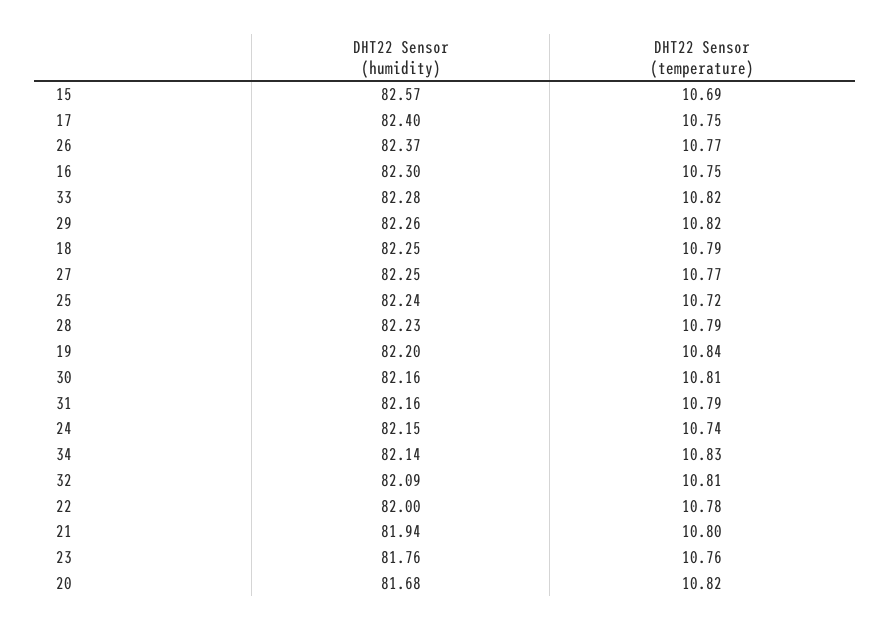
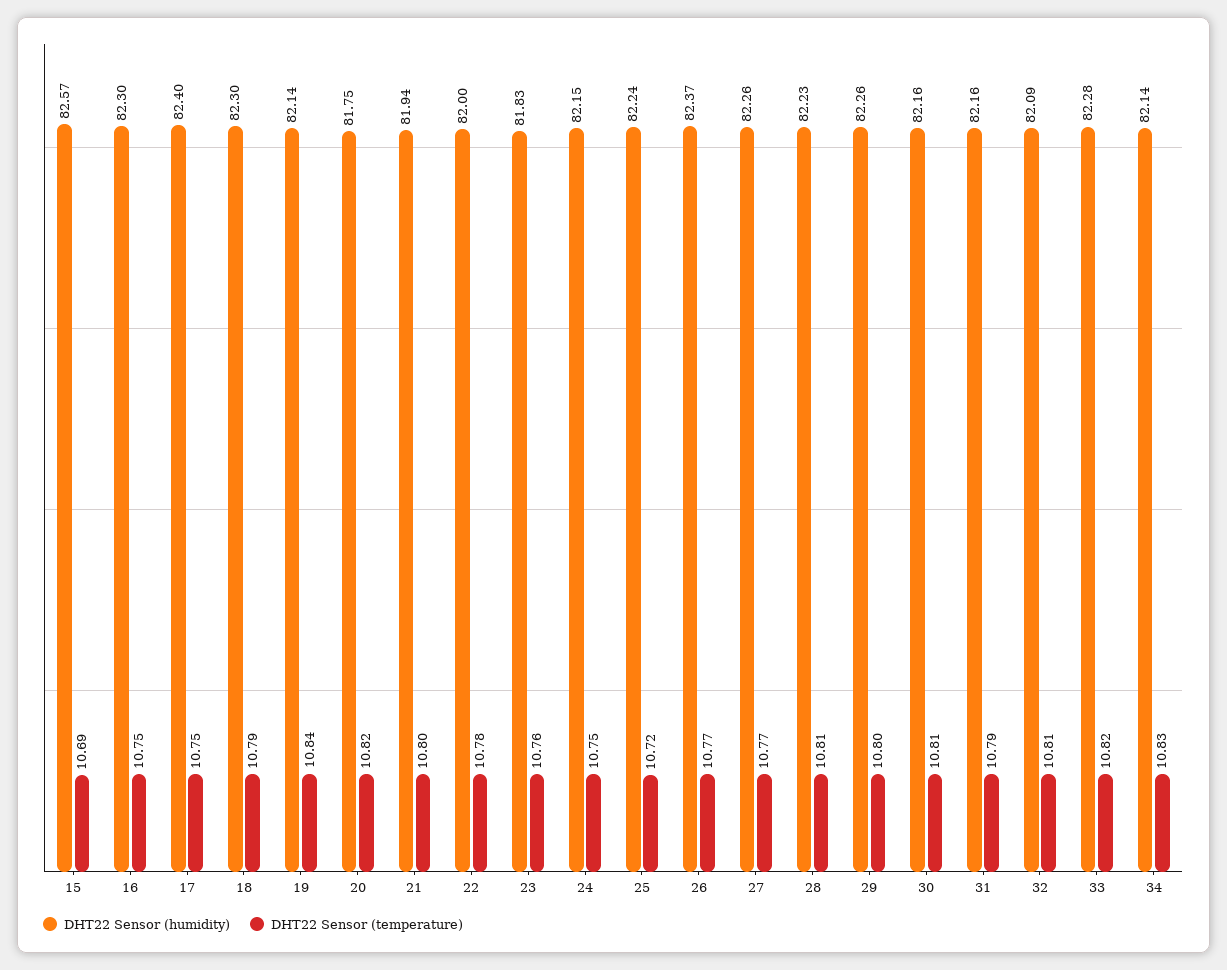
DHT22 Sensor (temperature), 29: 10.82 -> 10.8
DHT22 Sensor (humidity), 18: 82.25 -> 82.3
DHT22 Sensor (humidity), 27: 82.25 -> 82.26
DHT22 Sensor (temperature), 28: 10.79 -> 10.81
DHT22 Sensor (humidity), 19: 82.2 -> 82.14
DHT22 Sensor (temperature), 24: 10.74 -> 10.75
DHT22 Sensor (humidity), 23: 81.76 -> 81.83
DHT22 Sensor (humidity), 20: 81.68 -> 81.75

